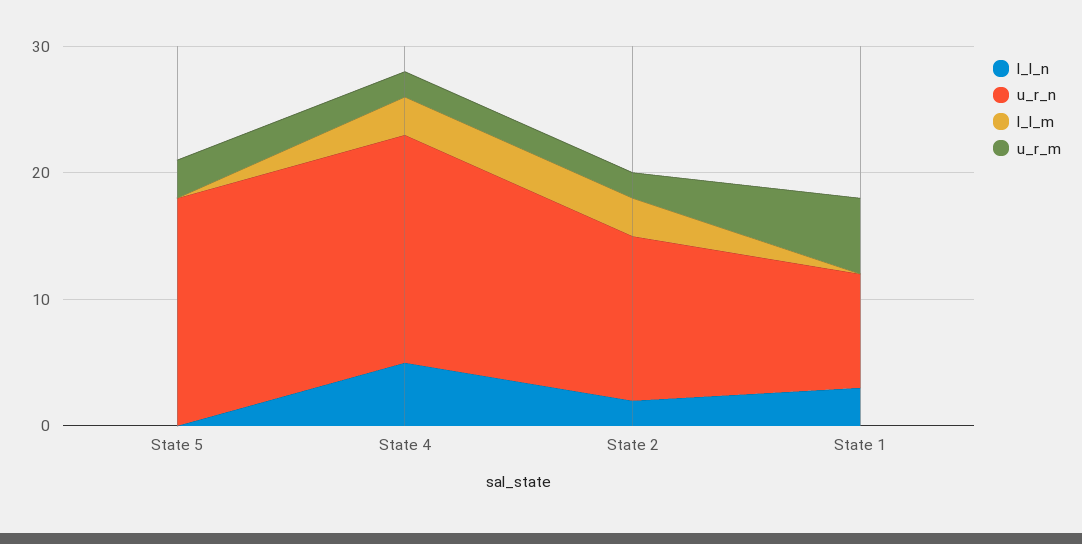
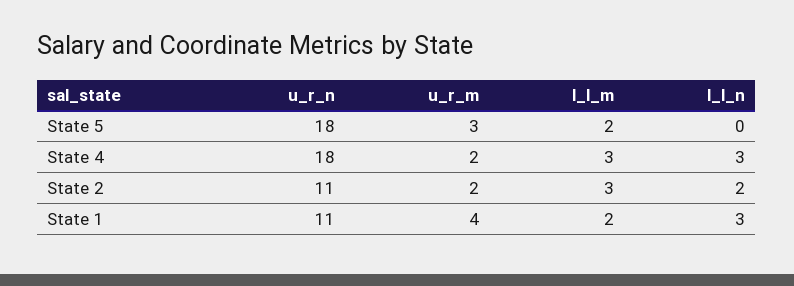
l_l_m, State 5: 0 -> 2
l_l_n, State 4: 5 -> 3
u_r_n, State 2: 13 -> 11
u_r_n, State 1: 9 -> 11
l_l_m, State 1: 0 -> 2
u_r_m, State 1: 6 -> 4

